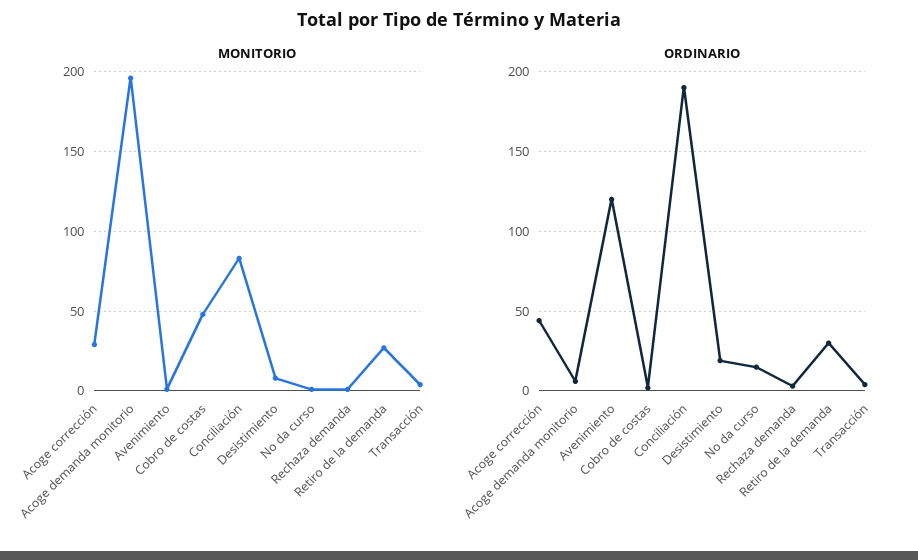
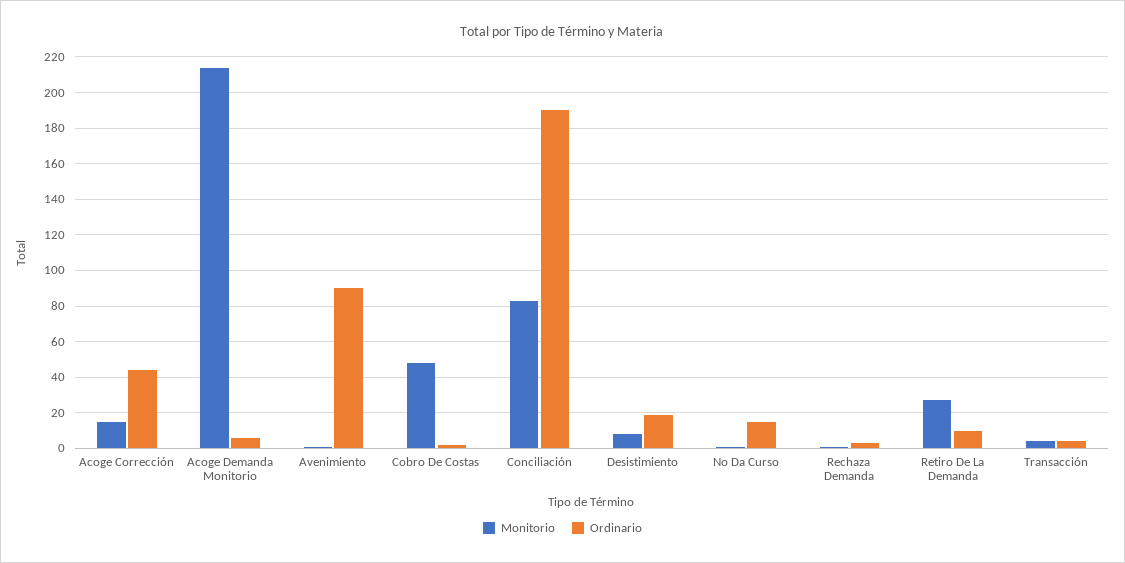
MONITORIO, Acoge corrección: 30 -> 15
MONITORIO, Acoge demanda monitorio: 195 -> 215
ORDINARIO, Avenimiento: 120 -> 90
ORDINARIO, Retiro de la demanda: 30 -> 10

